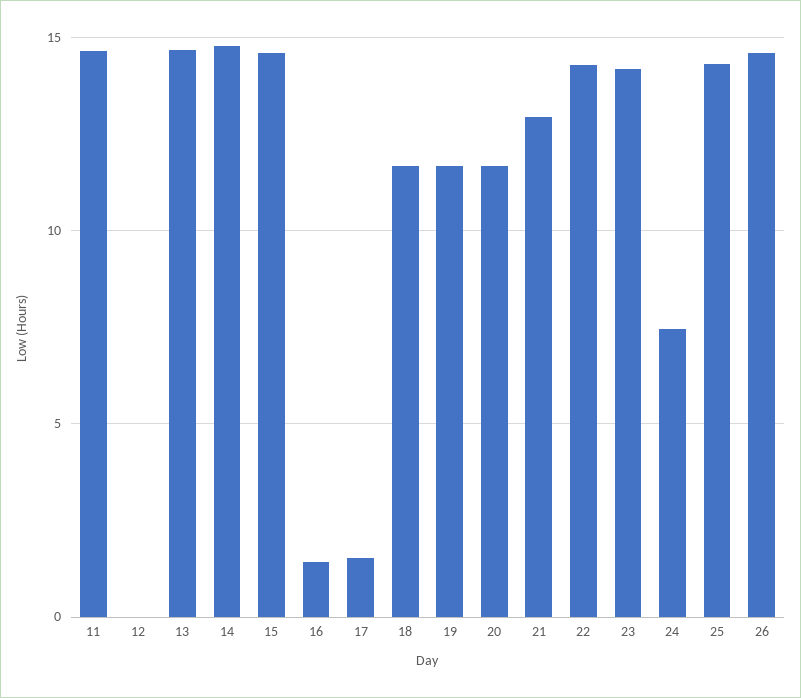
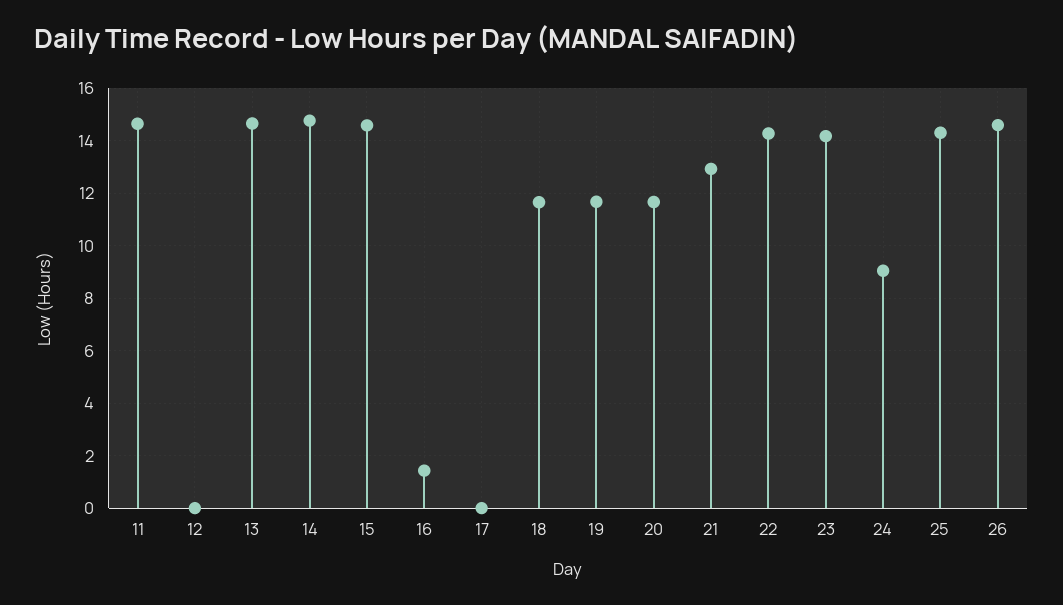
17: 1.5 -> 0
24: 7.5 -> 9

